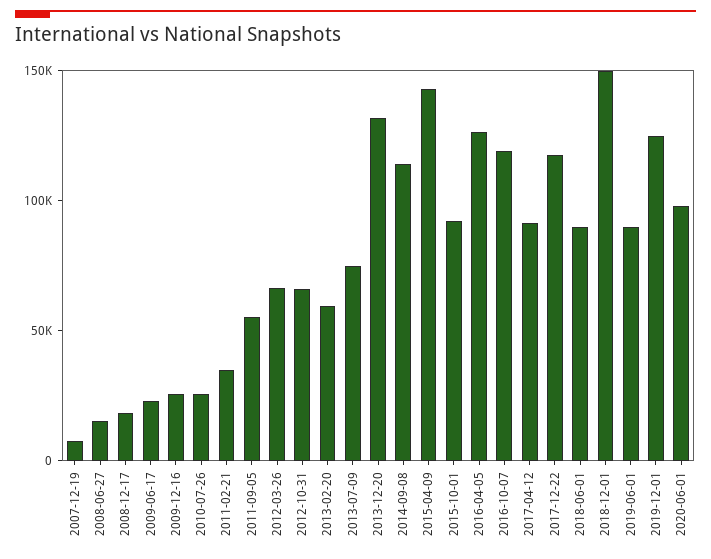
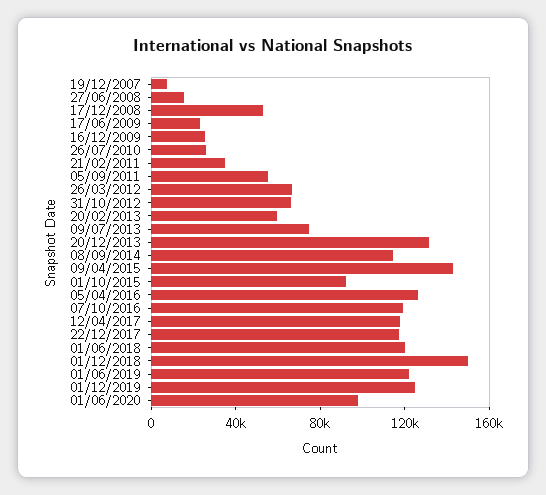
2008-12-17: 20000 -> 50000
2017-04-12: 90000 -> 120000
2018-06-01: 90000 -> 120000
2019-06-01: 90000 -> 120000

